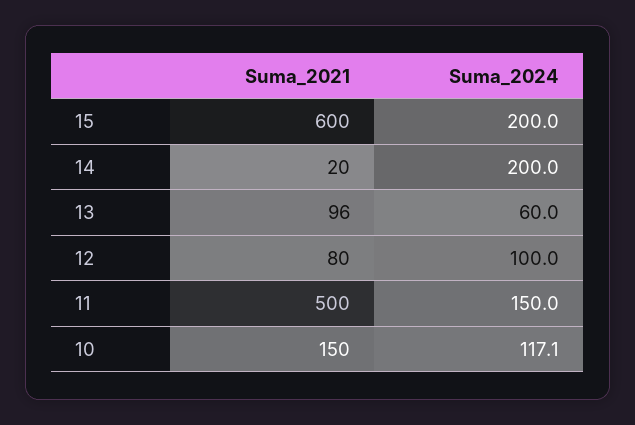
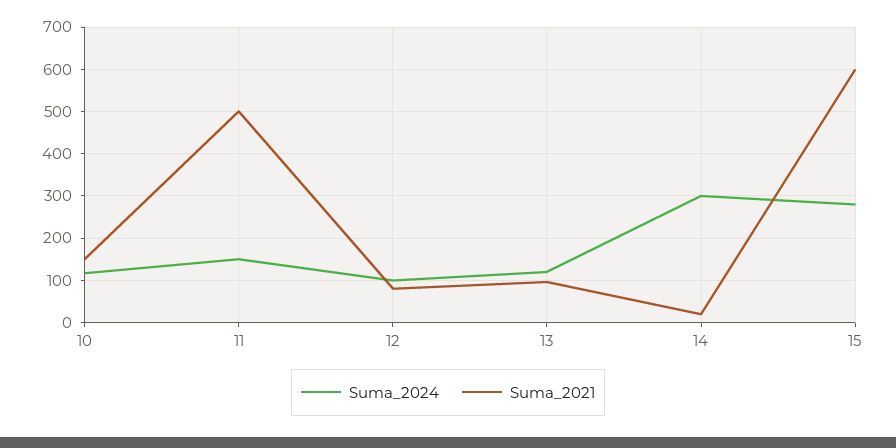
Suma_2024, 15: 200 -> 280
Suma_2024, 14: 200 -> 300
Suma_2024, 13: 60 -> 120

